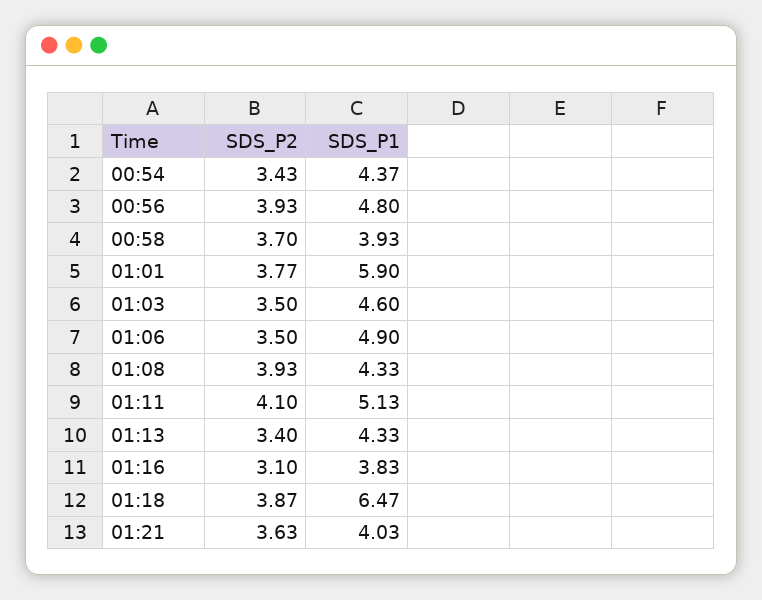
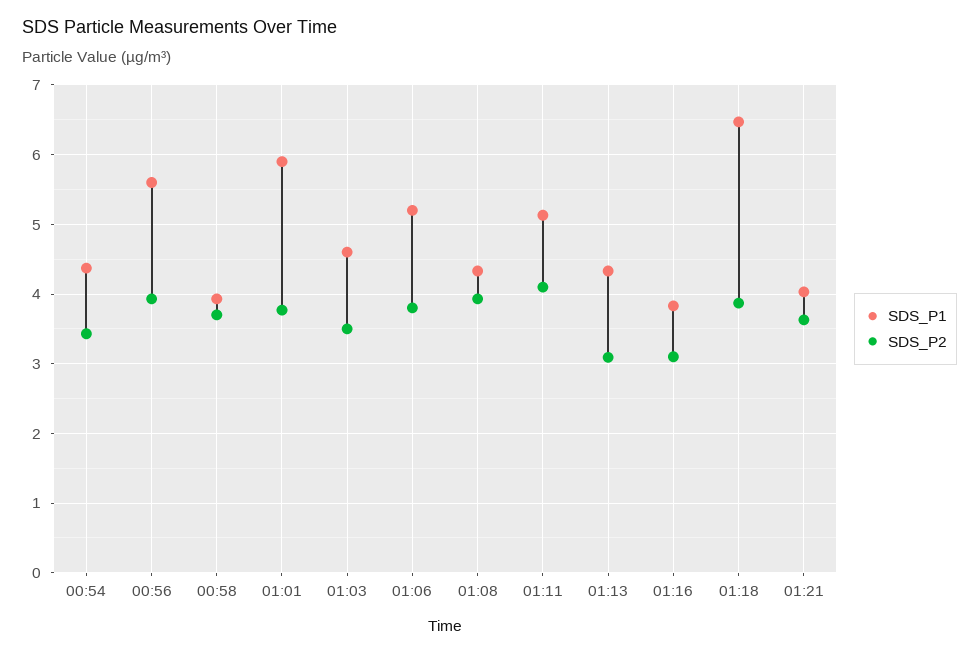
SDS_P1, 00:56: 4.8 -> 5.6
SDS_P2, 01:06: 3.5 -> 3.8
SDS_P1, 01:06: 4.9 -> 5.2
SDS_P2, 01:13: 3.4 -> 3.1

